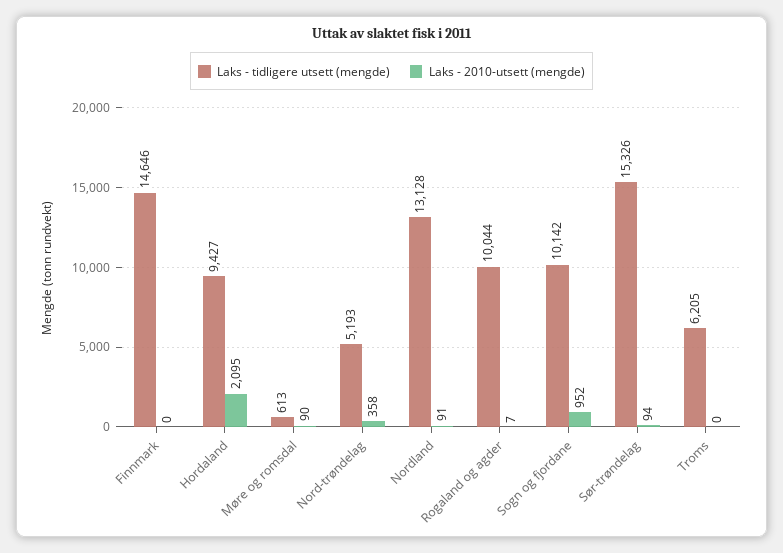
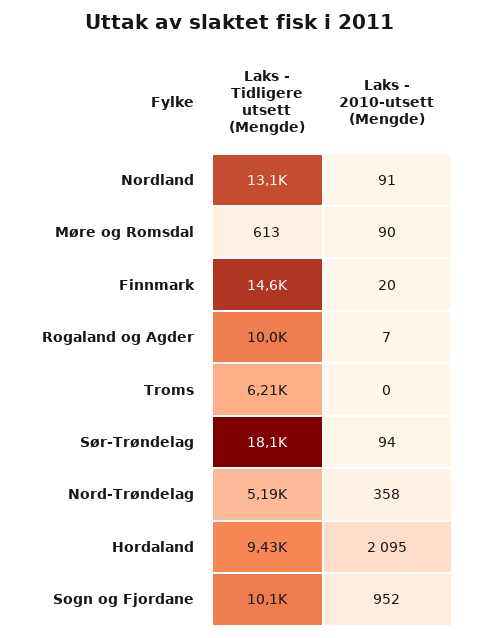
Laks - 2010-utsett (mengde), Finnmark: 0 -> 20
Laks - tidligere utsett (mengde), Sør-trøndelag: 15326 -> 18100

